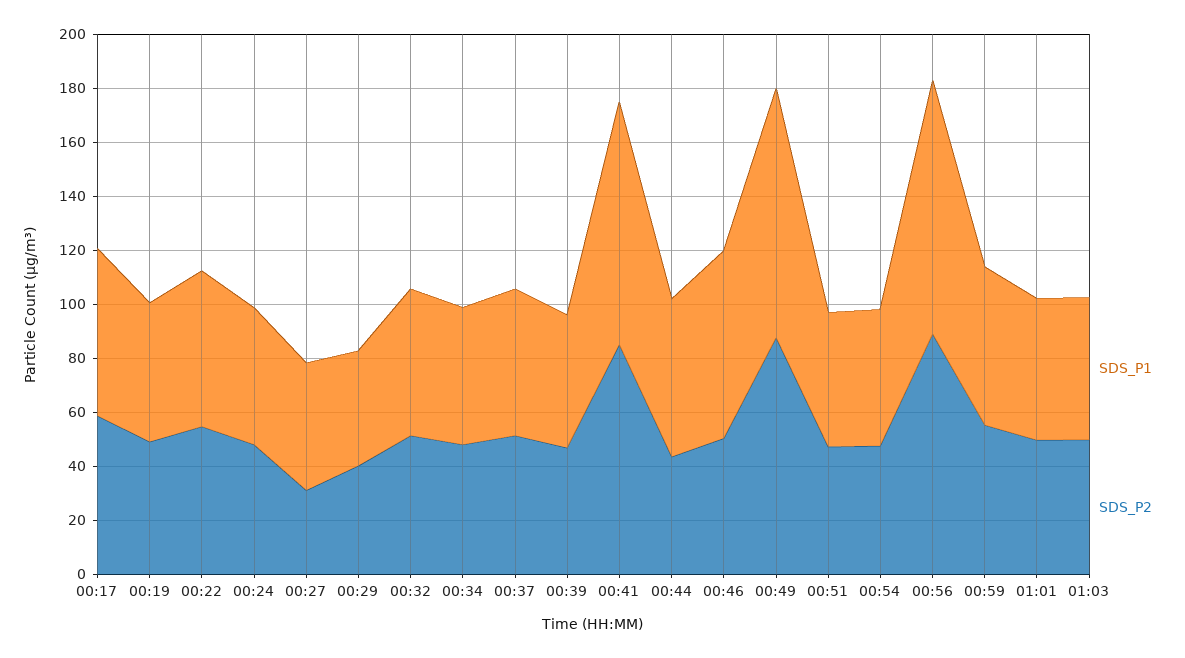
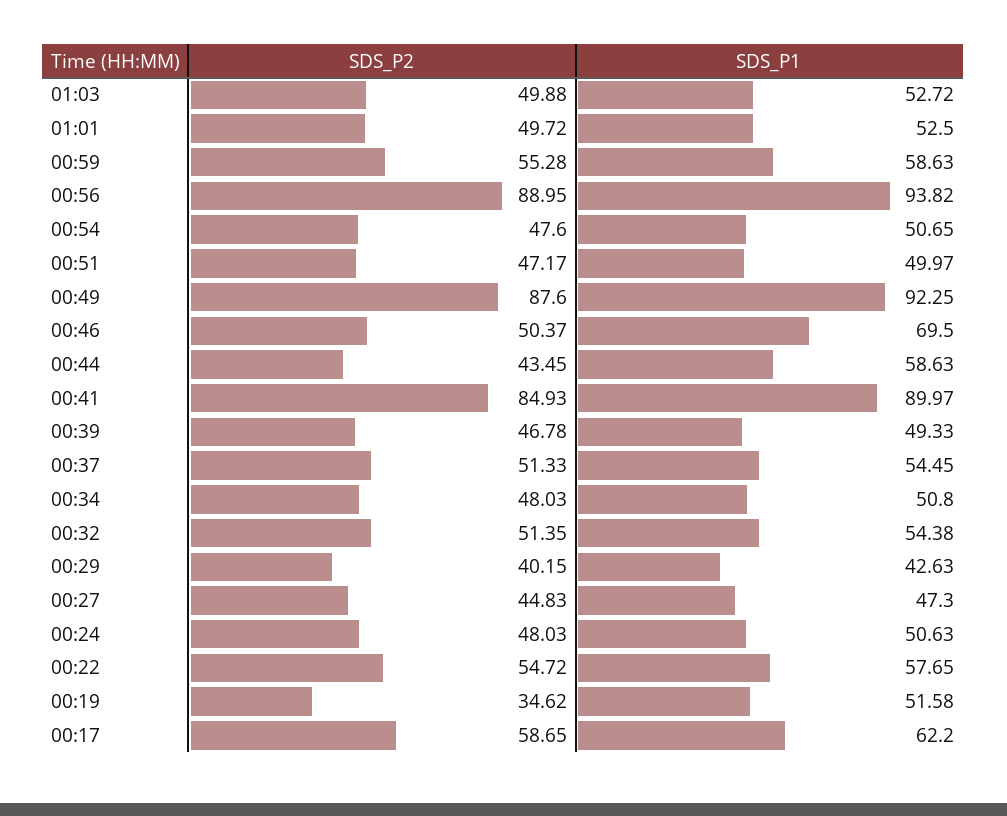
SDS_P2, 00:19: 50 -> 34.62
SDS_P2, 00:27: 30 -> 44.83

